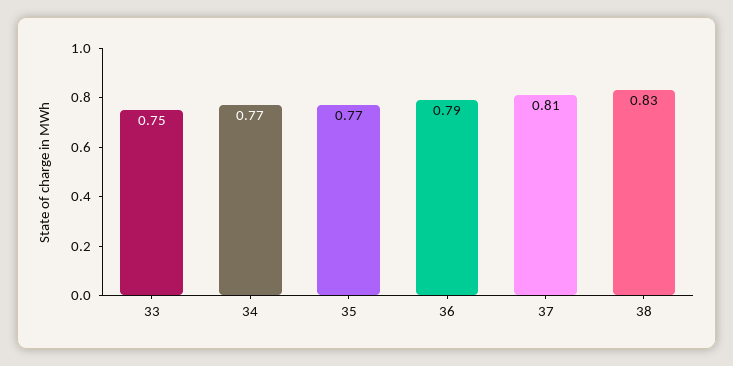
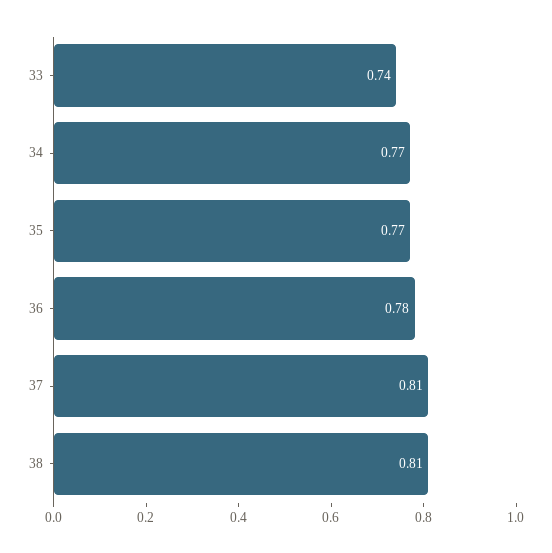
33: 0.75 -> 0.74
36: 0.79 -> 0.78
38: 0.83 -> 0.81

